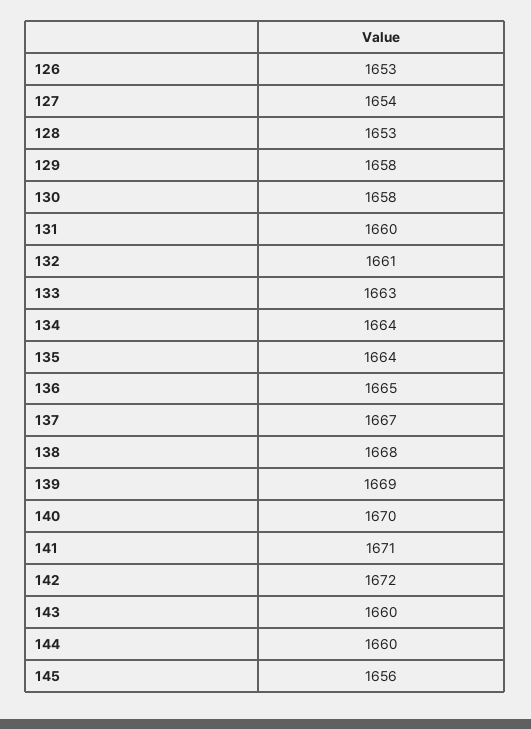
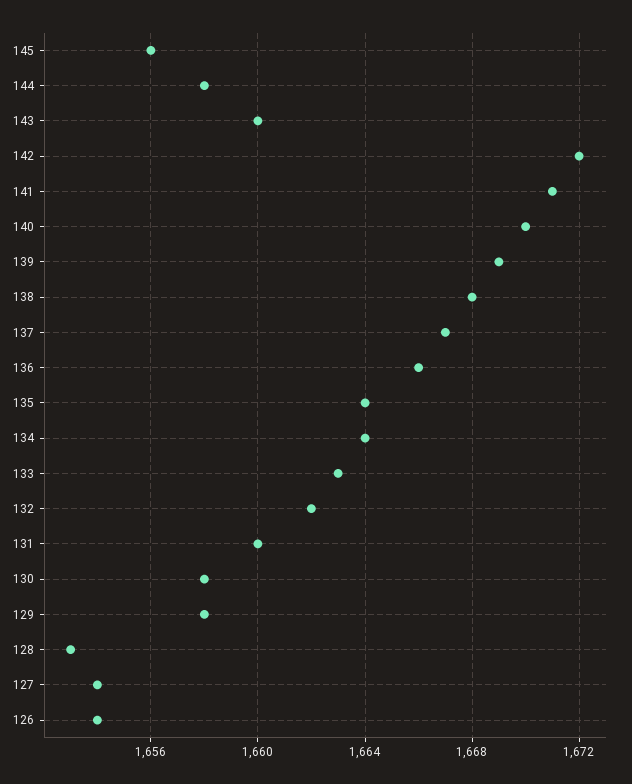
126: 1653 -> 1654
132: 1661 -> 1662
136: 1665 -> 1666
144: 1660 -> 1658

